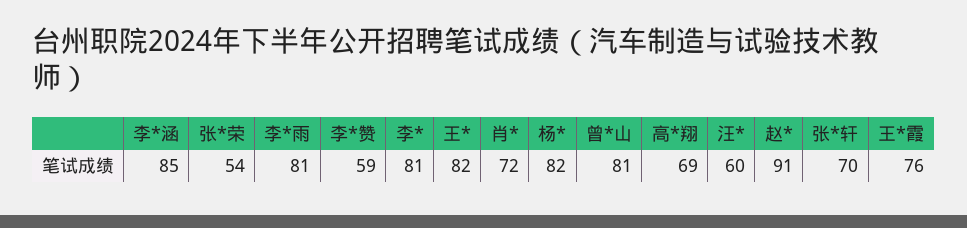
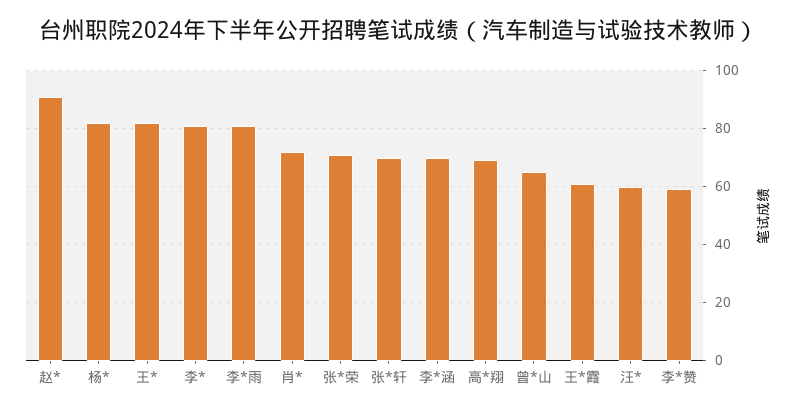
李*涵: 85 -> 70
张*荣: 54 -> 70
曾*山: 81 -> 65
王*霞: 76 -> 60

